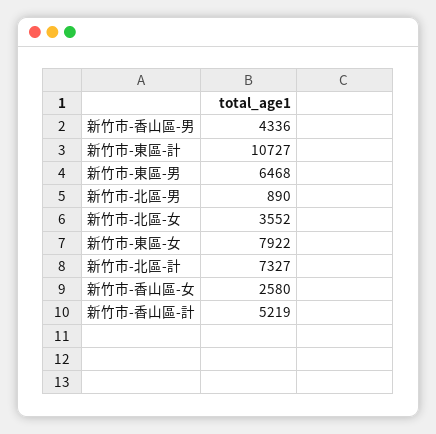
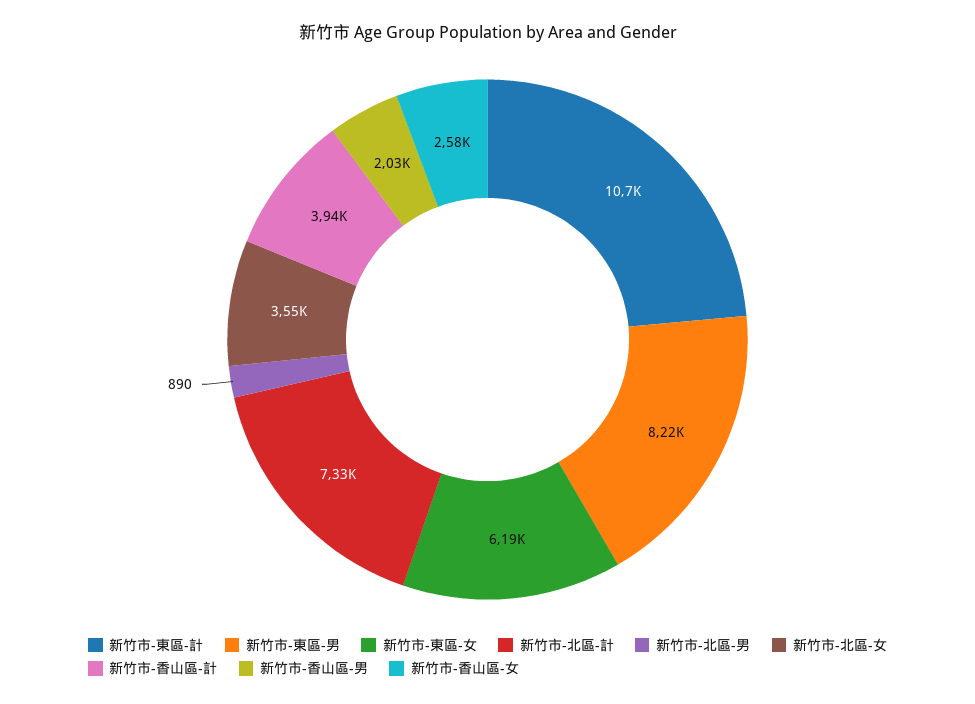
新竹市-香山區-男: 4336 -> 2030
新竹市-東區-男: 6468 -> 8220
新竹市-東區-女: 7922 -> 6190
新竹市-香山區-計: 5219 -> 3940

